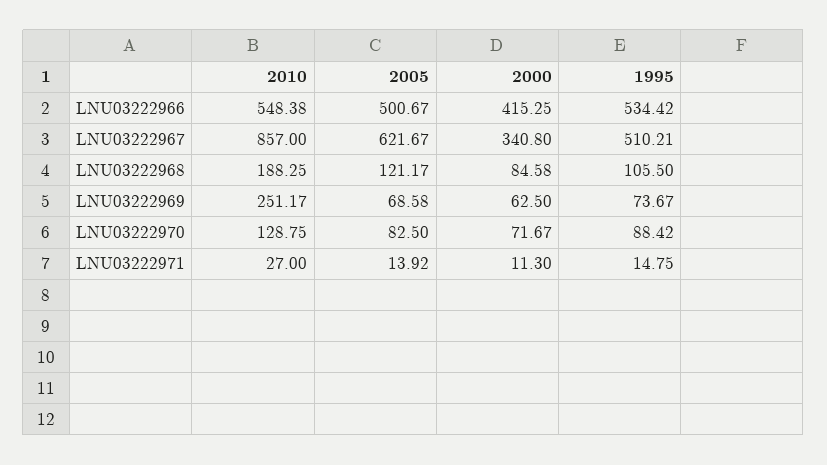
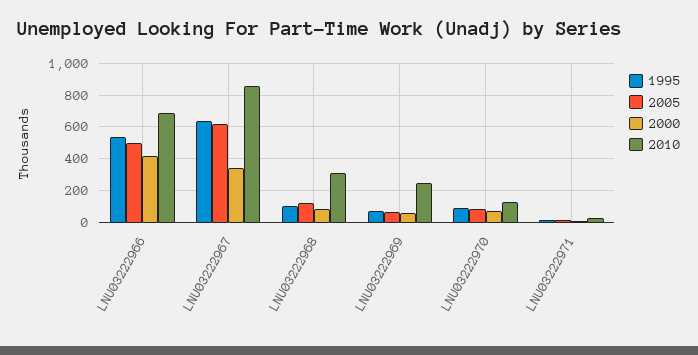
2010, LNU03222966: 548.38 -> 700
1995, LNU03222967: 510.21 -> 650
2010, LNU03222968: 188.25 -> 300

